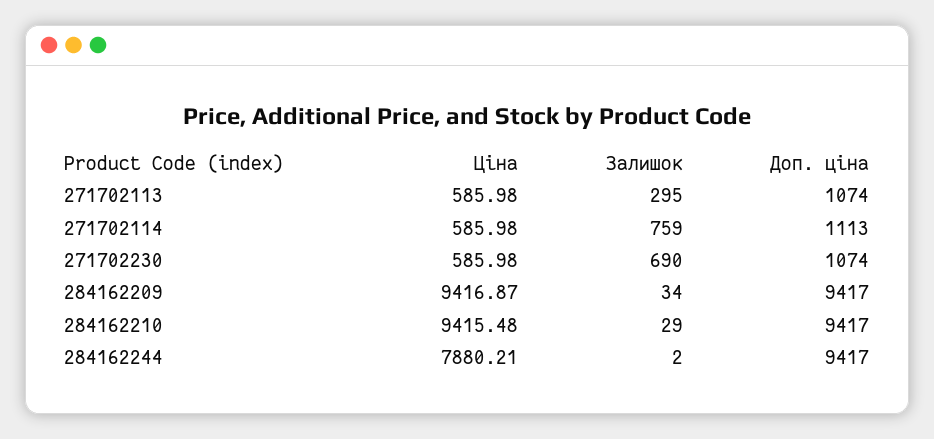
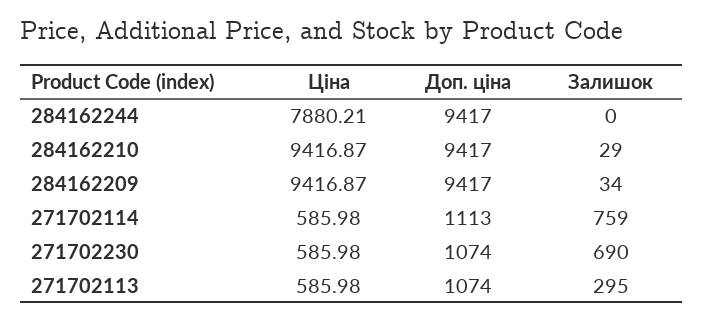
Ціна, 284162210: 9415.48 -> 9416.87
Залишок, 284162244: 2 -> 0

